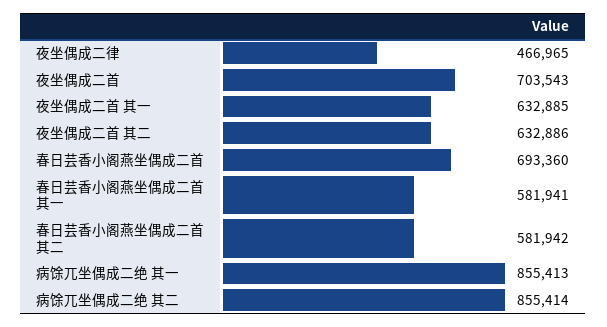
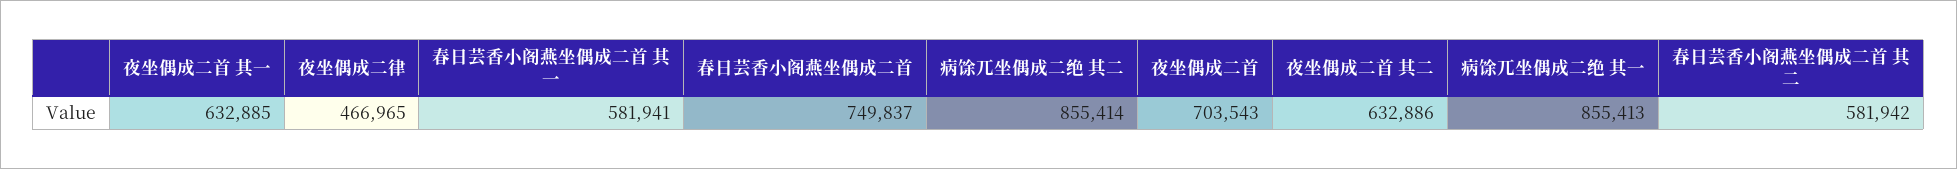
春日芸香小阁燕坐偶成二首: 693360 -> 749837

